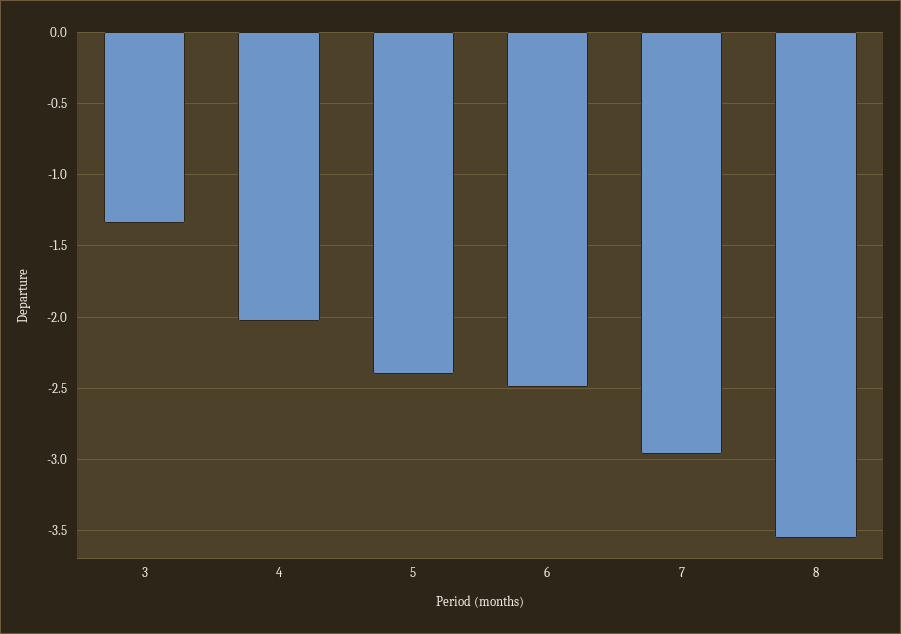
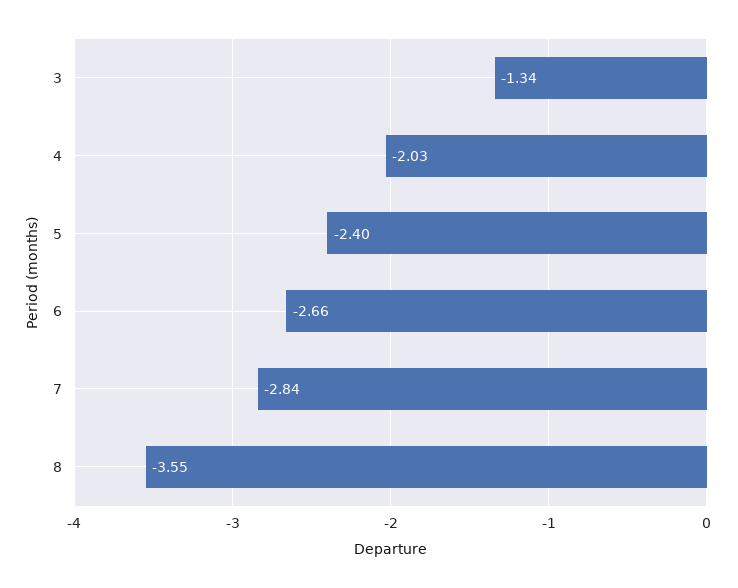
6: -2.5 -> -2.66
7: -2.95 -> -2.84

